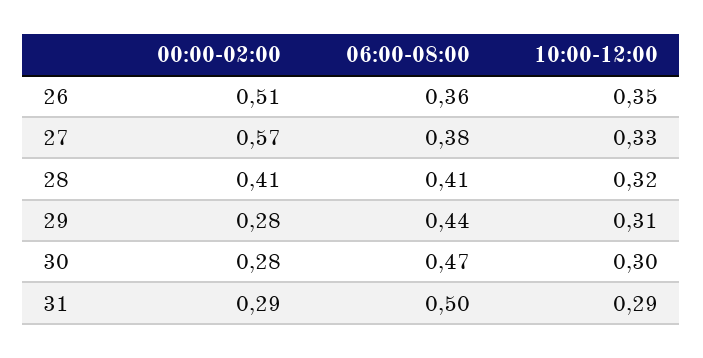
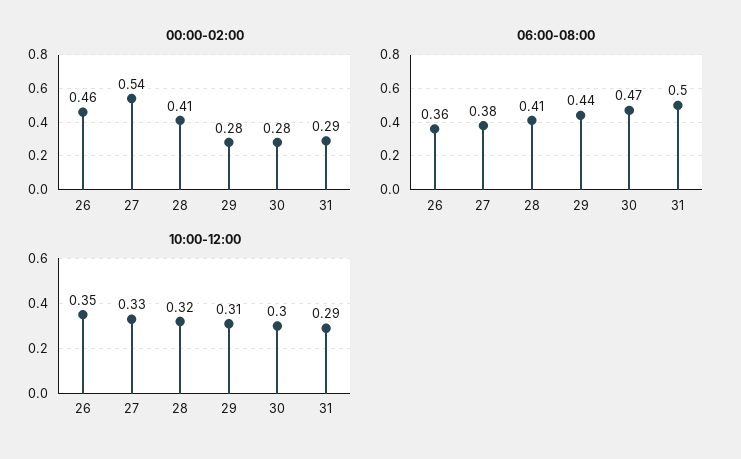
00:00-02:00, 26: 0.51 -> 0.46
00:00-02:00, 27: 0.57 -> 0.54

